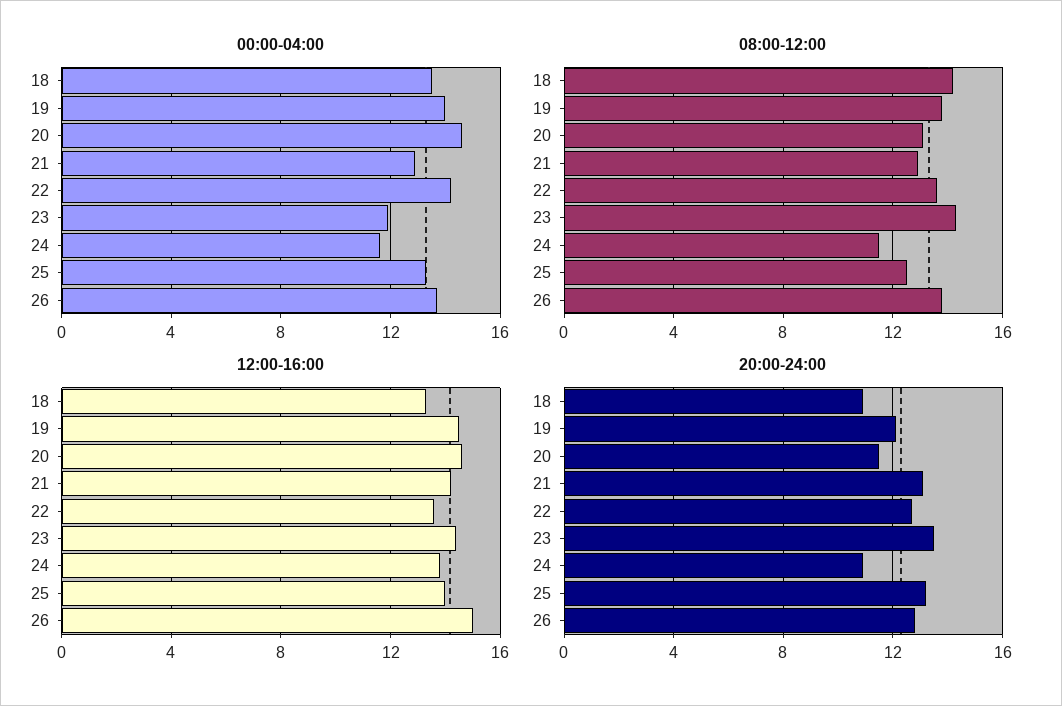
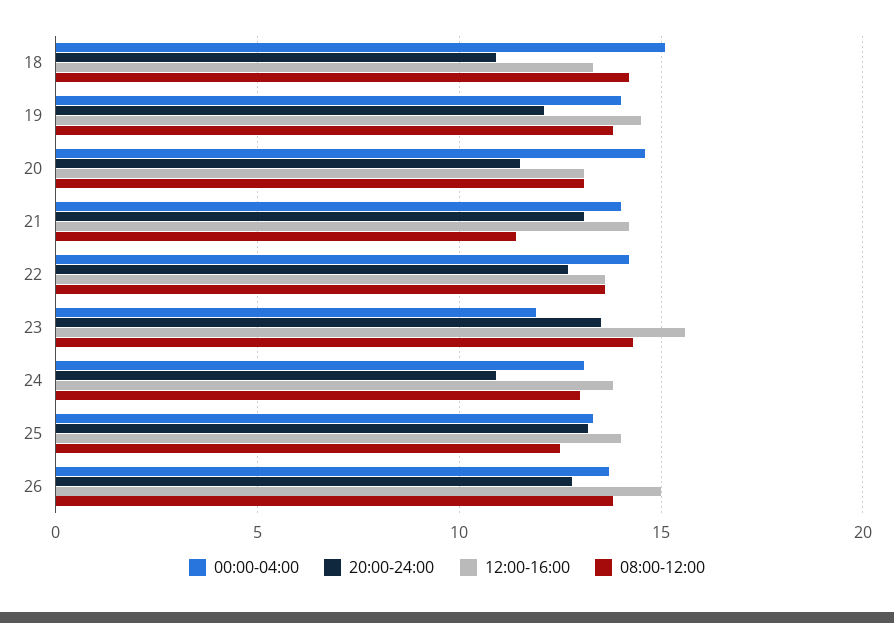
00:00-04:00, 18: 13.5 -> 15
00:00-04:00, 21: 13 -> 14
00:00-04:00, 24: 11.5 -> 13
08:00-12:00, 21: 13 -> 11.5
08:00-12:00, 24: 11.5 -> 13
12:00-16:00, 20: 14.5 -> 13
12:00-16:00, 23: 14.5 -> 15.5

